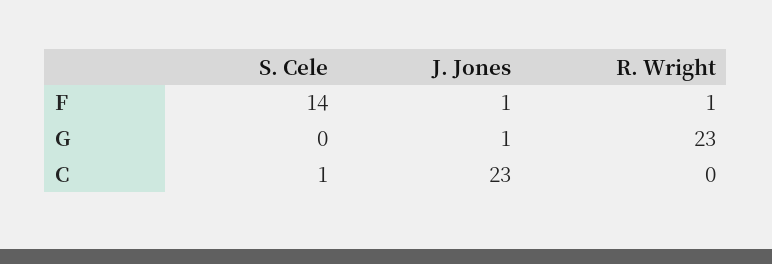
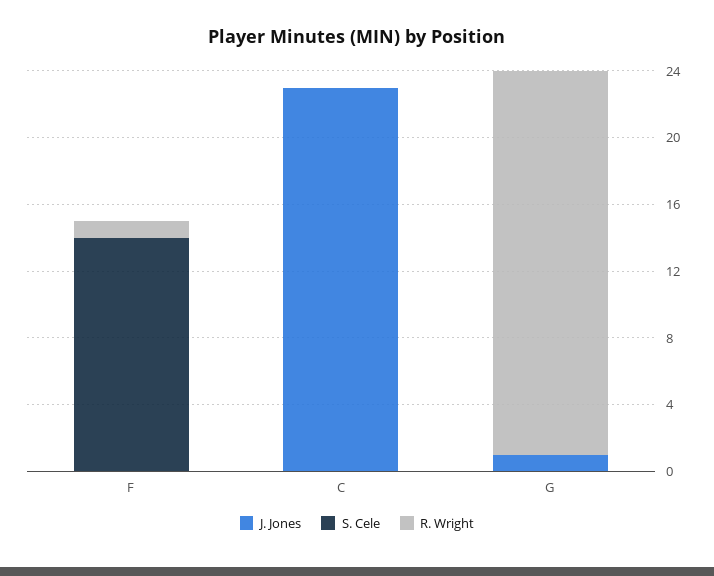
J. Jones, F: 1 -> 0
S. Cele, C: 1 -> 0

